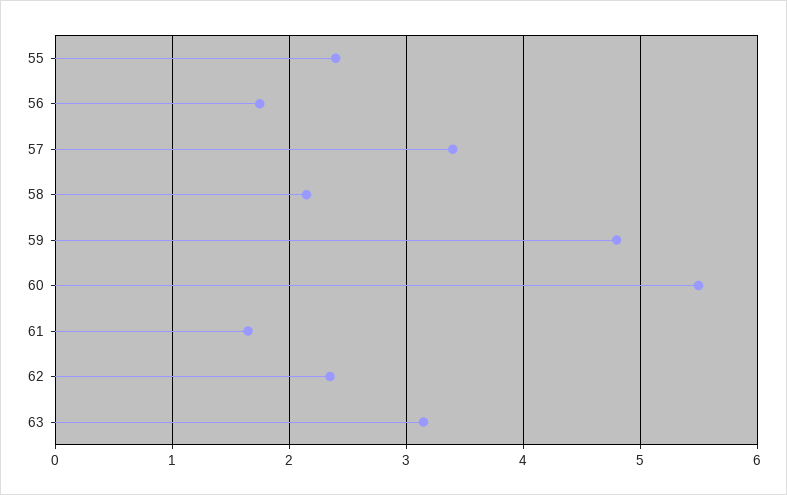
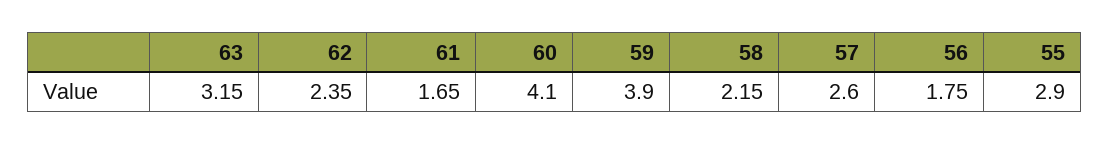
55: 2.4 -> 2.9
57: 3.4 -> 2.6
59: 4.8 -> 3.9
60: 5.5 -> 4.1

